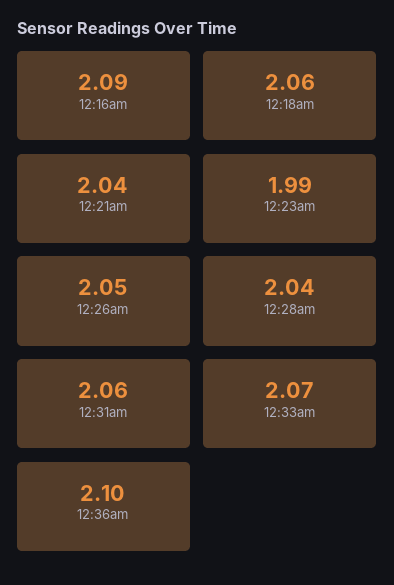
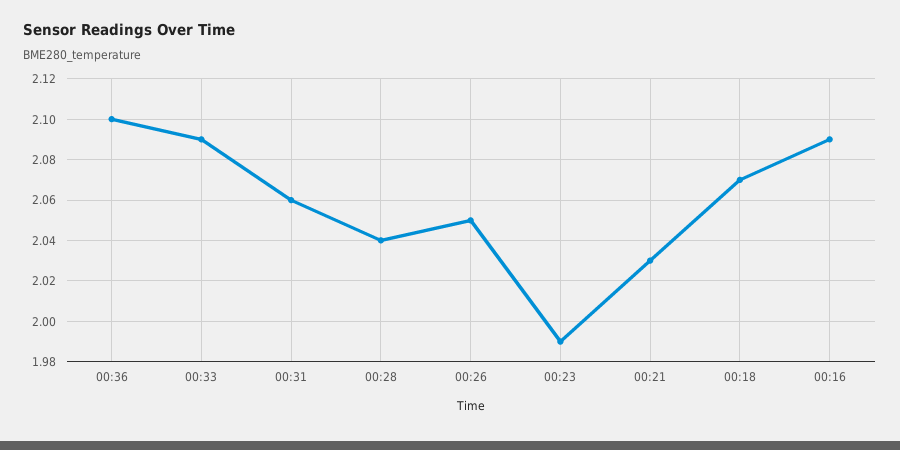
12:18am: 2.06 -> 2.07
12:21am: 2.04 -> 2.03
12:33am: 2.07 -> 2.09

